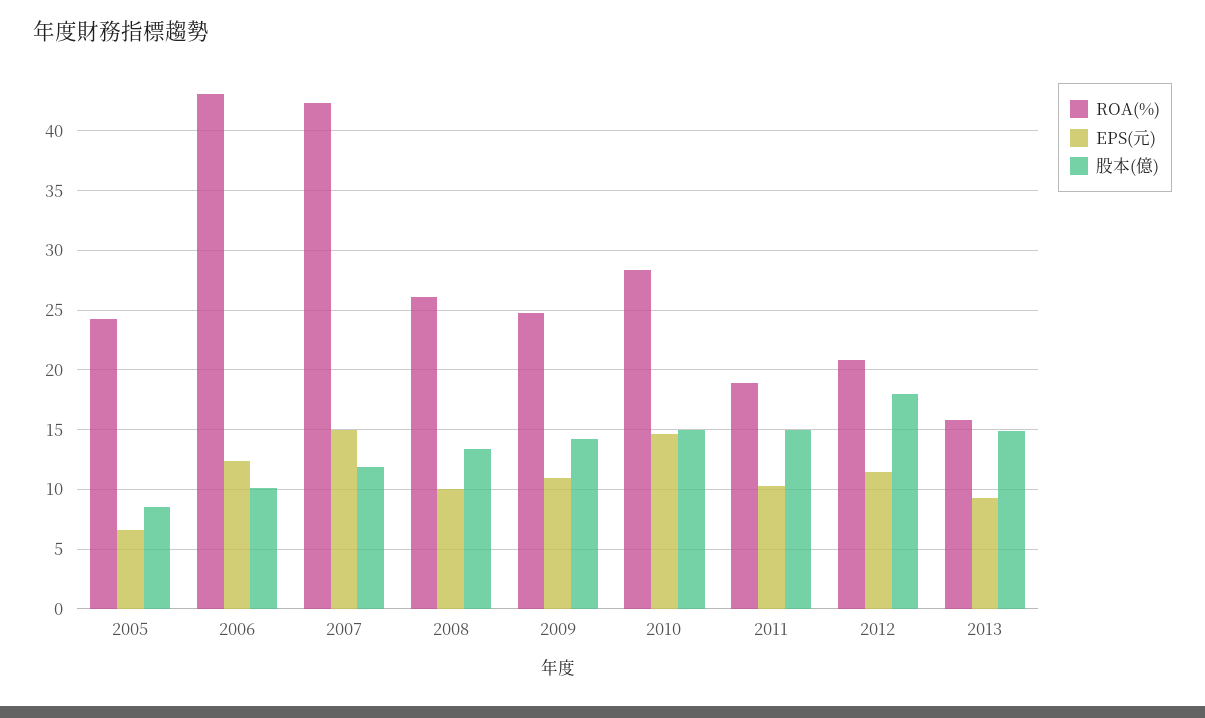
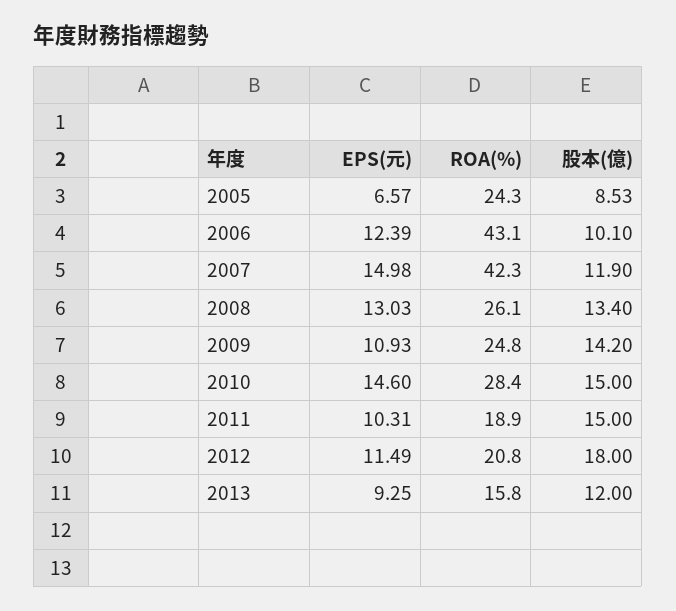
EPS(元), 2008: 10 -> 13.03
股本(億), 2013: 15 -> 12

